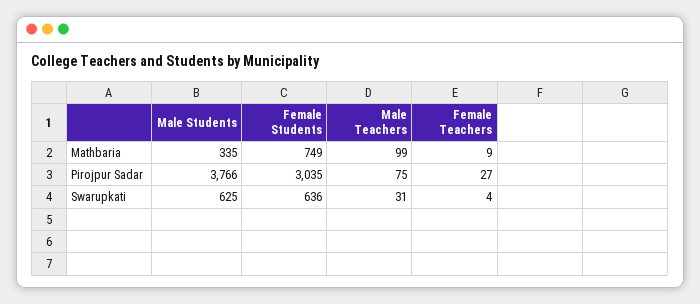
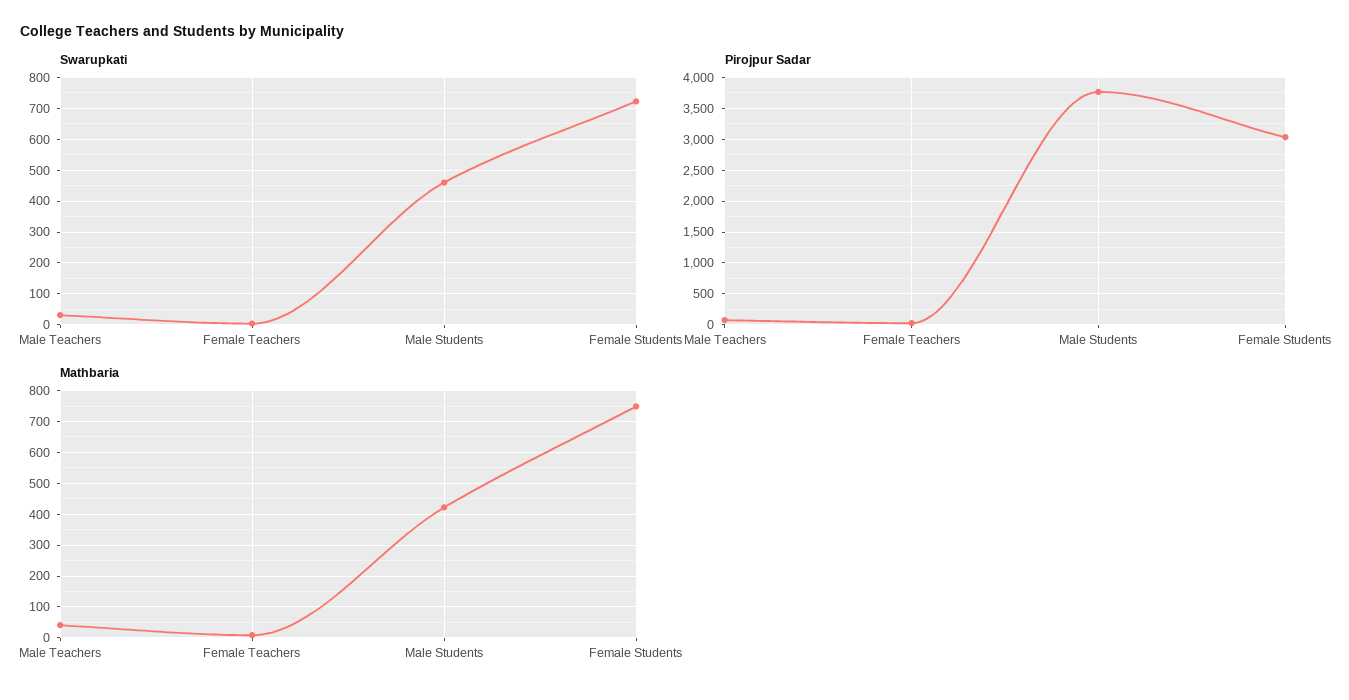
Mathbaria, Male Students: 335 -> 420
Mathbaria, Male Teachers: 99 -> 40
Swarupkati, Male Students: 625 -> 460
Swarupkati, Female Students: 636 -> 720

